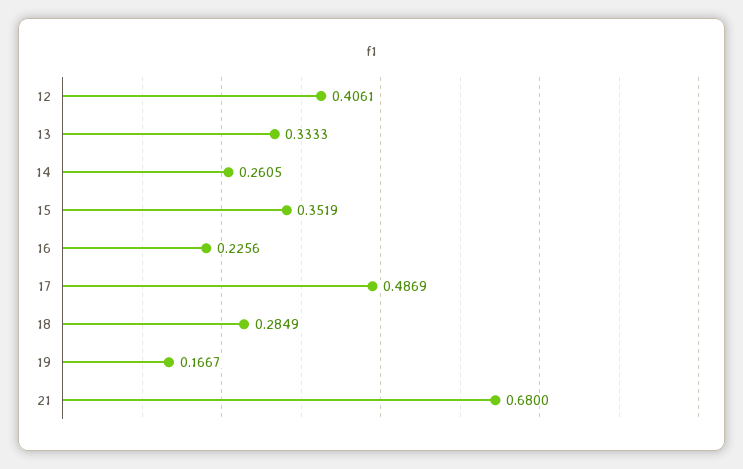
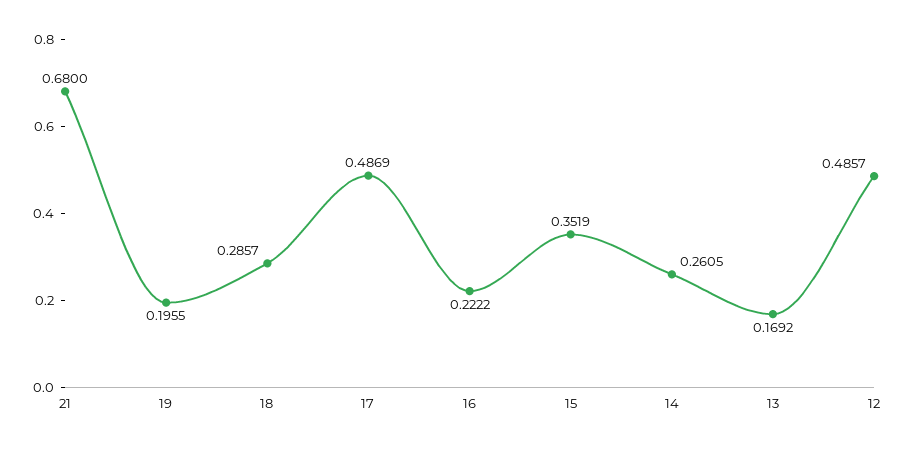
12: 0.4061 -> 0.4857
13: 0.3333 -> 0.1692
16: 0.2256 -> 0.2222
18: 0.2849 -> 0.2857
19: 0.1667 -> 0.1955

